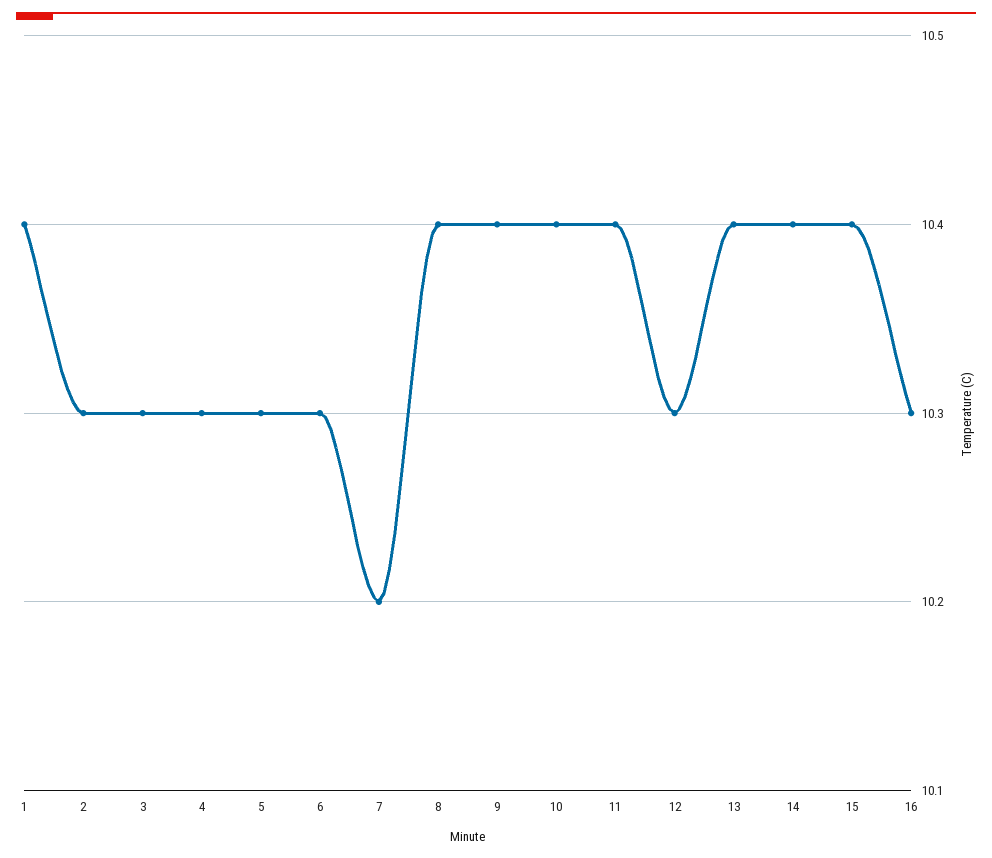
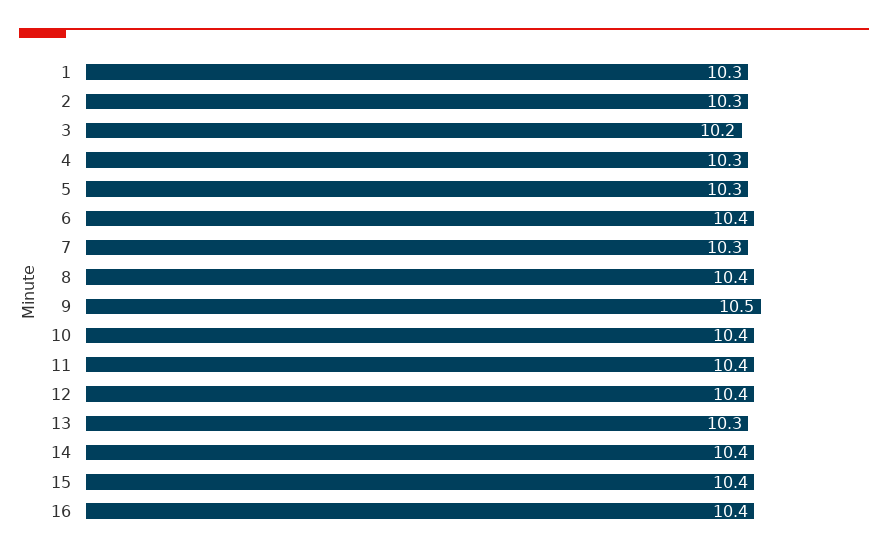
1: 10.4 -> 10.3
3: 10.3 -> 10.2
6: 10.3 -> 10.4
7: 10.2 -> 10.3
9: 10.4 -> 10.5
12: 10.3 -> 10.4
13: 10.4 -> 10.3
16: 10.3 -> 10.4

